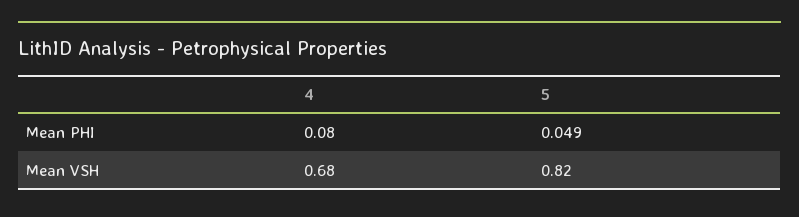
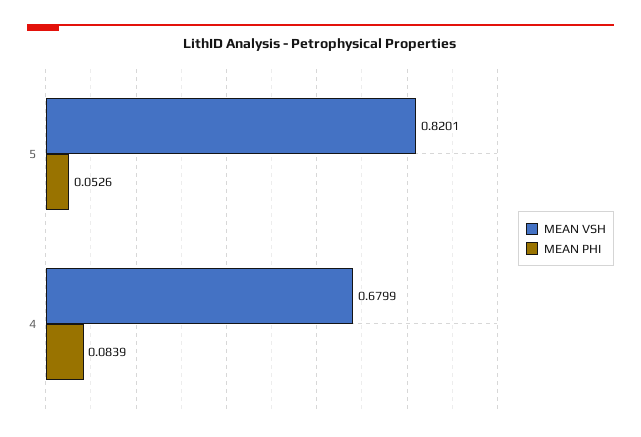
Mean PHI, 4: 0.08 -> 0.0839
Mean PHI, 5: 0.049 -> 0.0526

